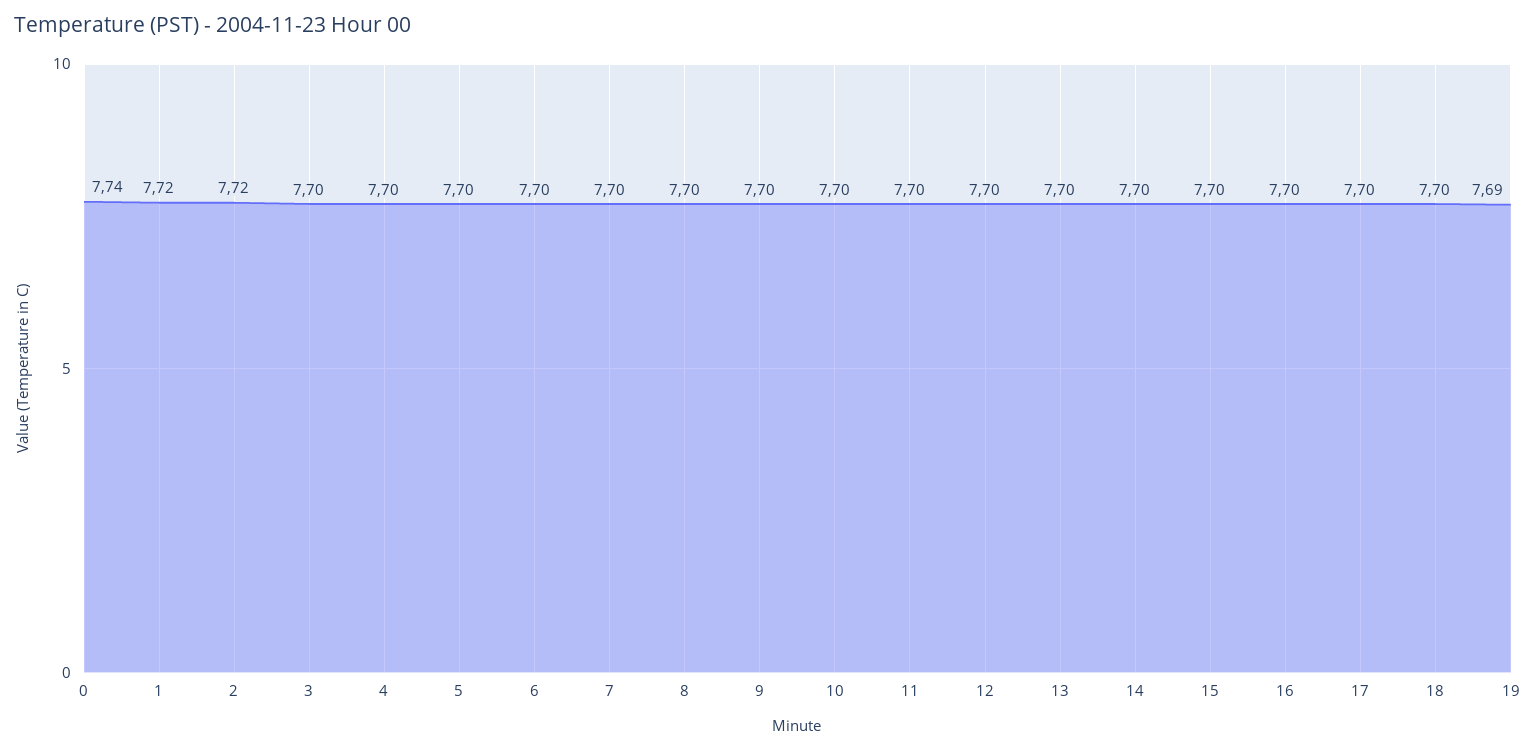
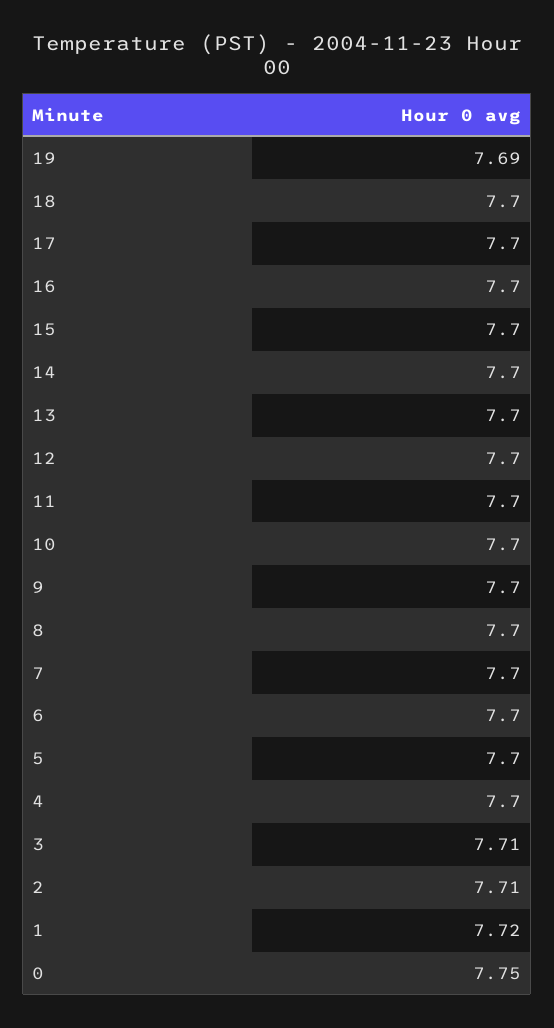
0: 7.74 -> 7.75
2: 7.72 -> 7.71
3: 7.7 -> 7.71

